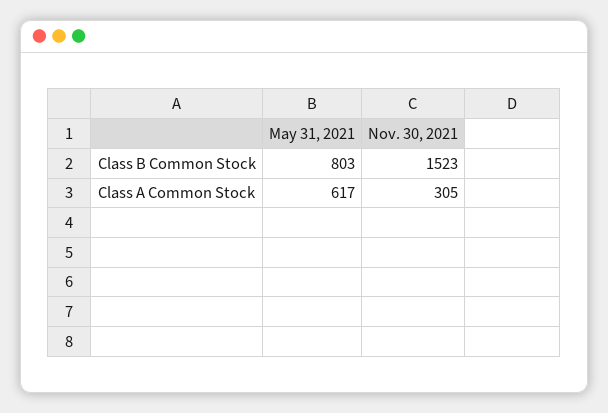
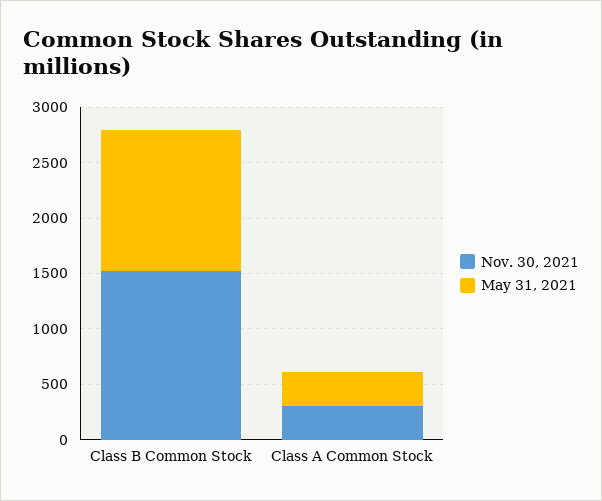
May 31, 2021, Class B Common Stock: 803 -> 1300
May 31, 2021, Class A Common Stock: 617 -> 300

